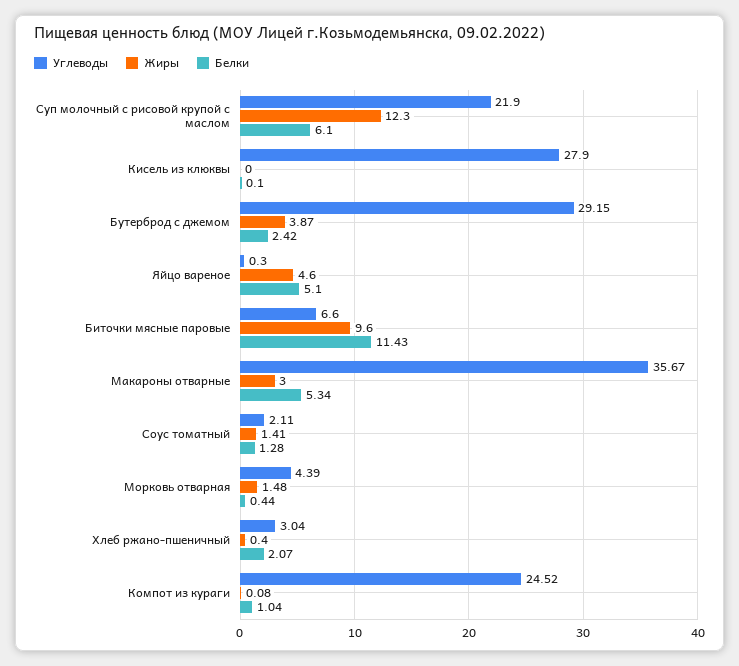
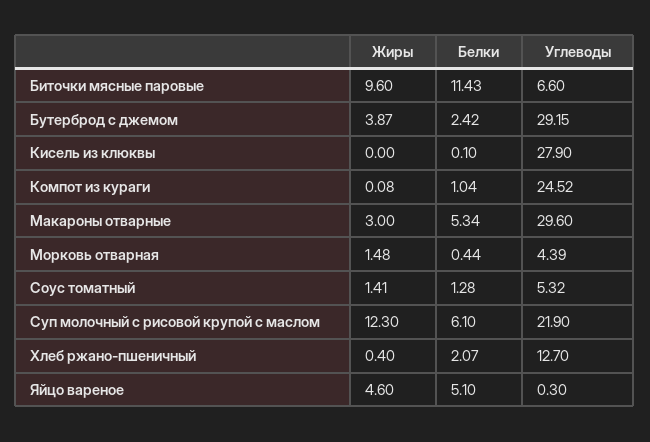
Углеводы, Макароны отварные: 35.67 -> 29.6
Углеводы, Соус томатный: 2.11 -> 5.32
Углеводы, Хлеб ржано-пшеничный: 3.04 -> 12.7

